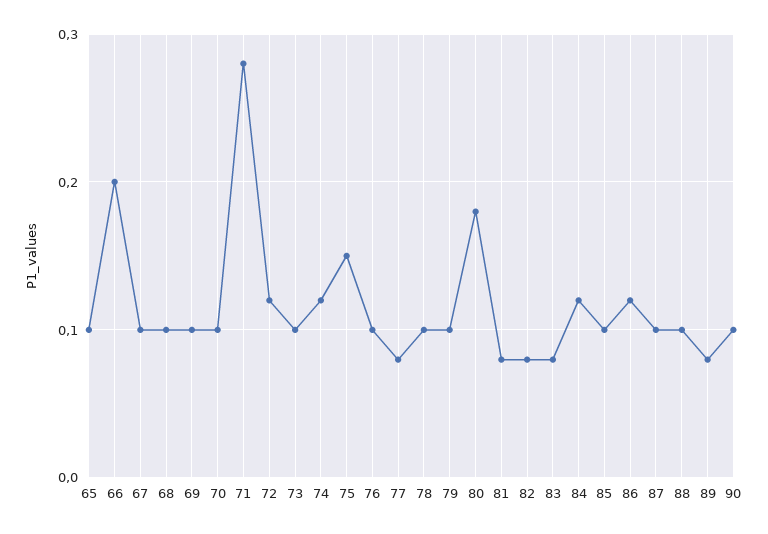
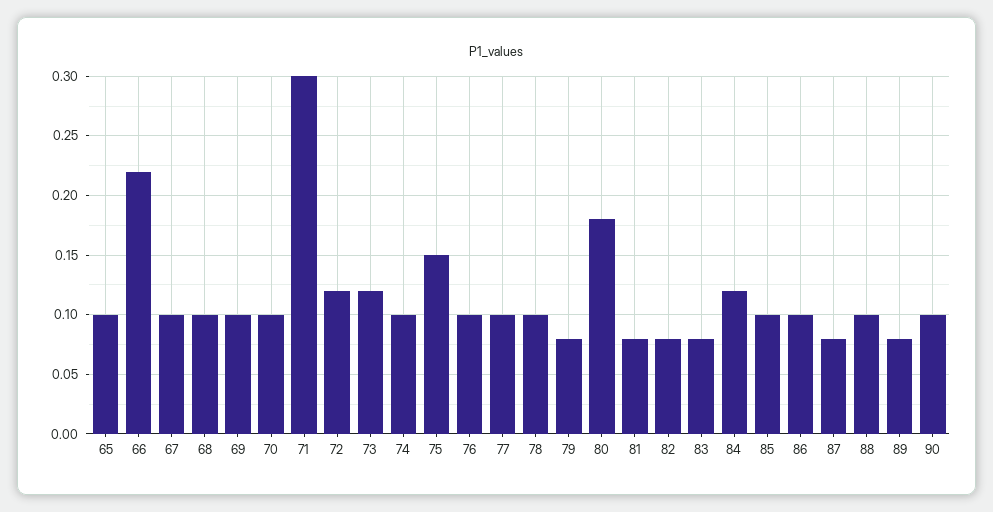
66: 0.2 -> 0.22
71: 0.28 -> 0.3
73: 0.1 -> 0.12
74: 0.12 -> 0.1
77: 0.08 -> 0.1
79: 0.1 -> 0.08
86: 0.12 -> 0.1
87: 0.1 -> 0.08

